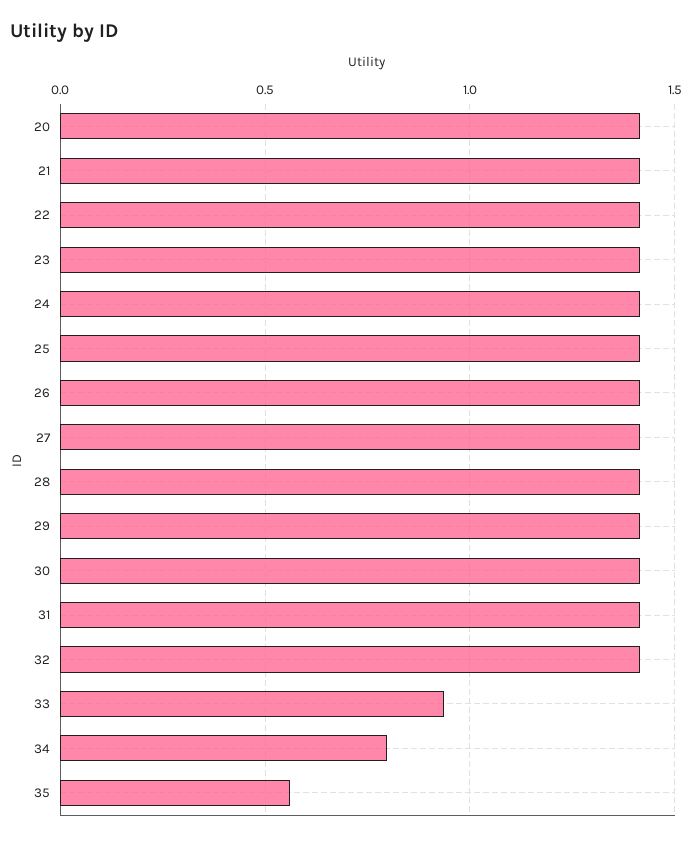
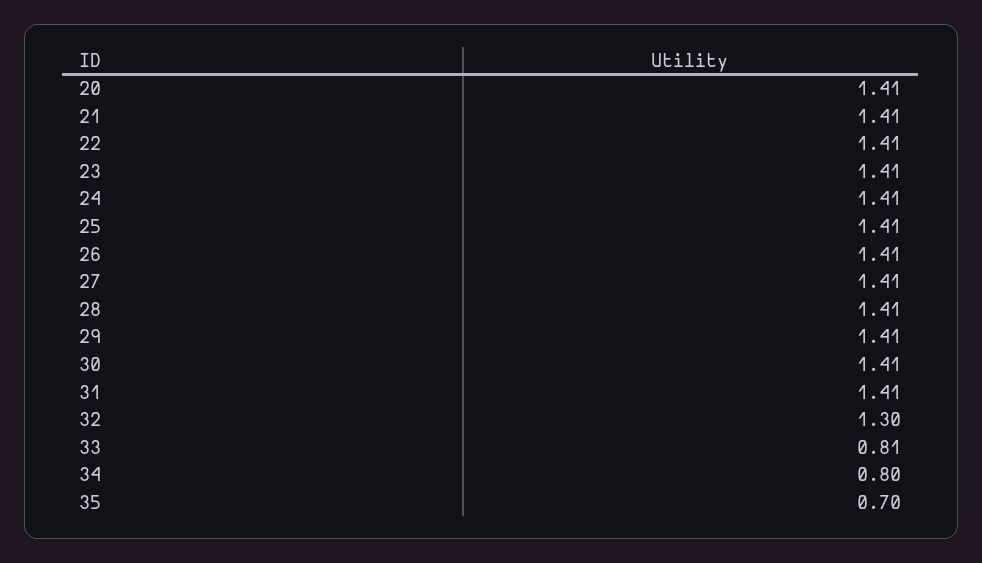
32: 1.4 -> 1.3
33: 0.95 -> 0.81
35: 0.55 -> 0.7

